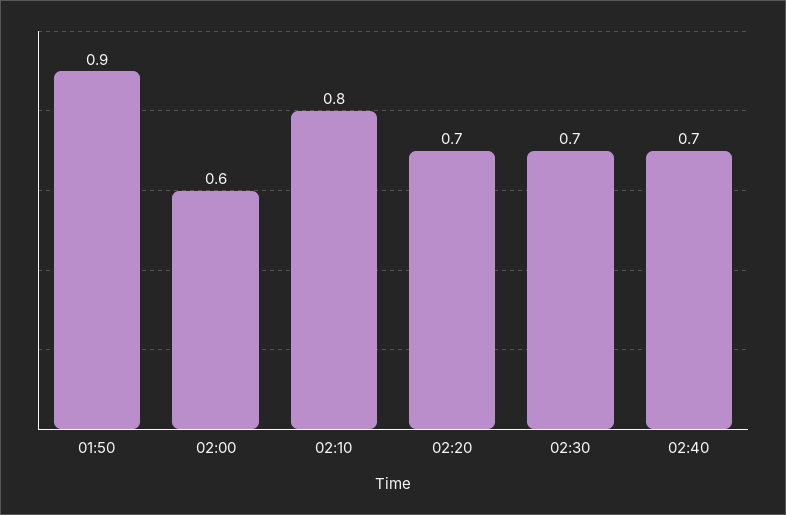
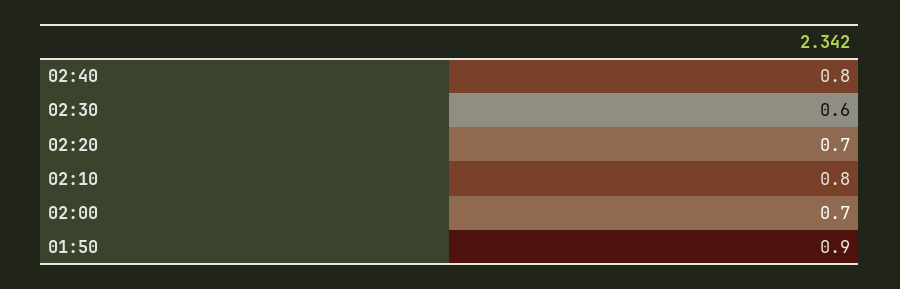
02:00: 0.6 -> 0.7
02:30: 0.7 -> 0.6
02:40: 0.7 -> 0.8

